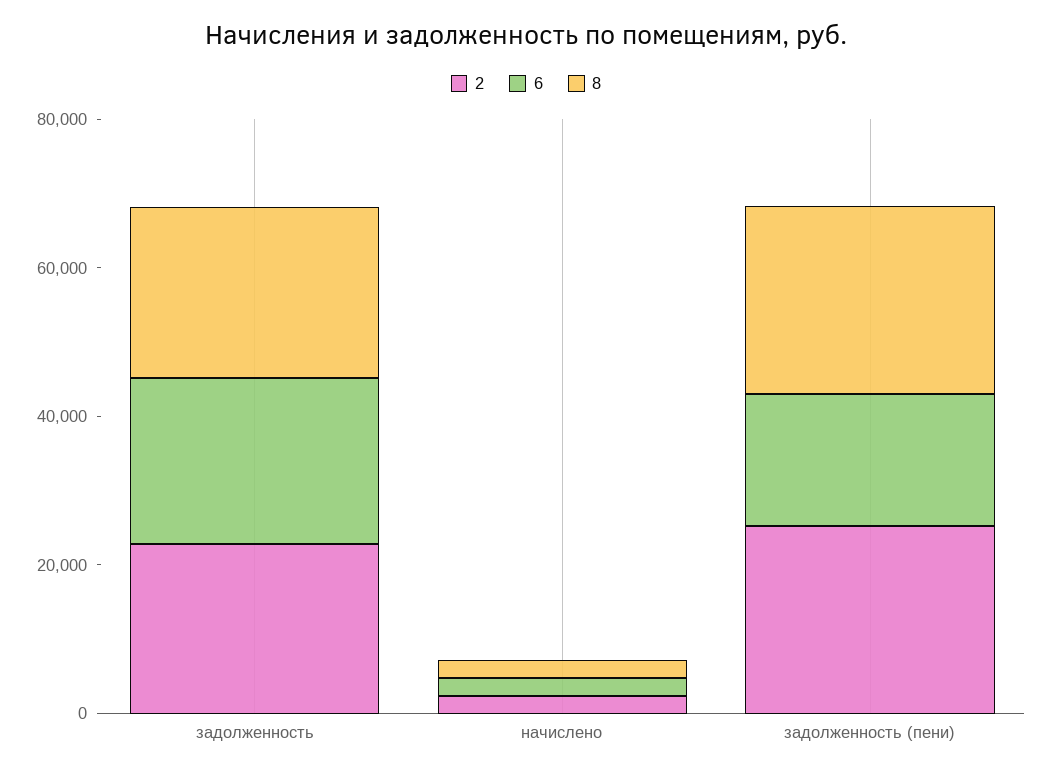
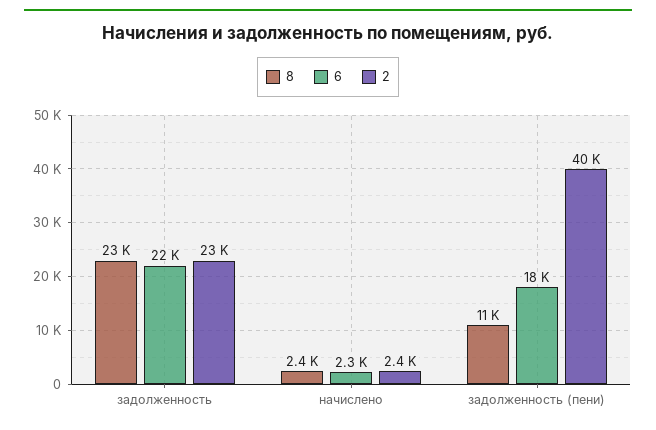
2, задолженность (пени): 25000 -> 40000
8, задолженность (пени): 25000 -> 11000

